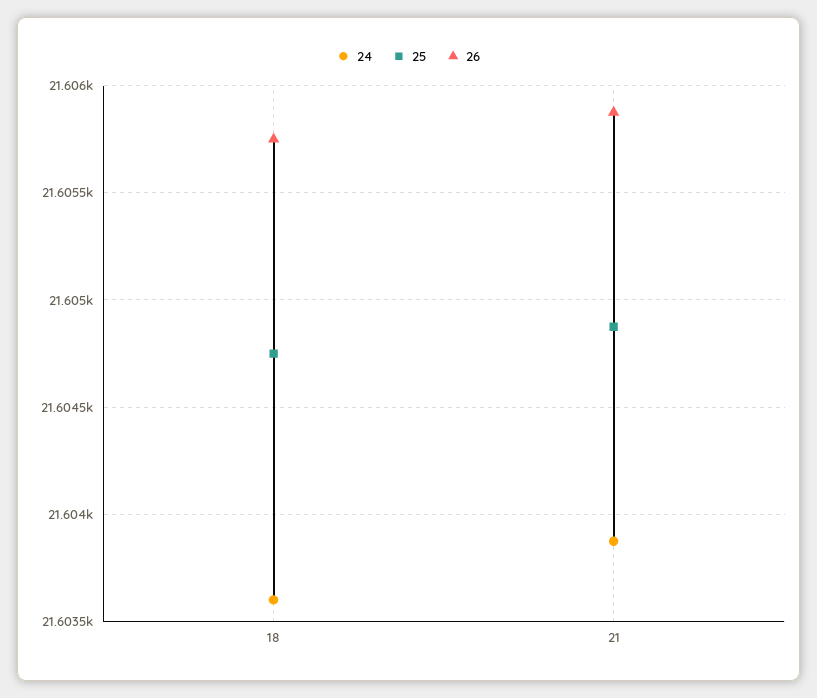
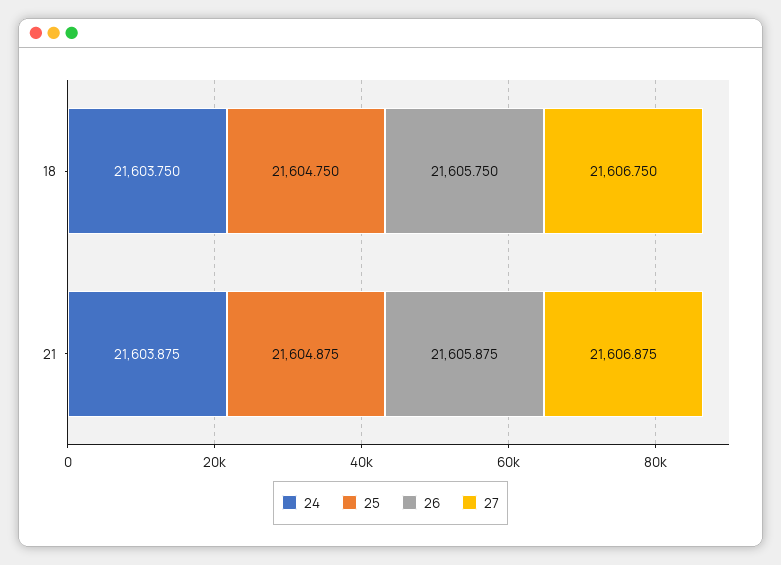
24, 18: 21603.6 -> 21603.75
27, 18: none -> 21606.75
27, 21: none -> 21606.875

